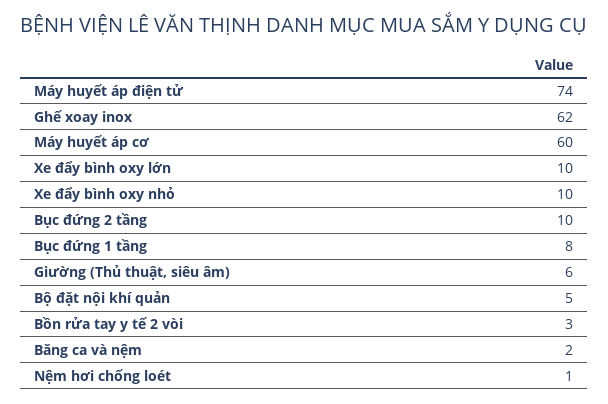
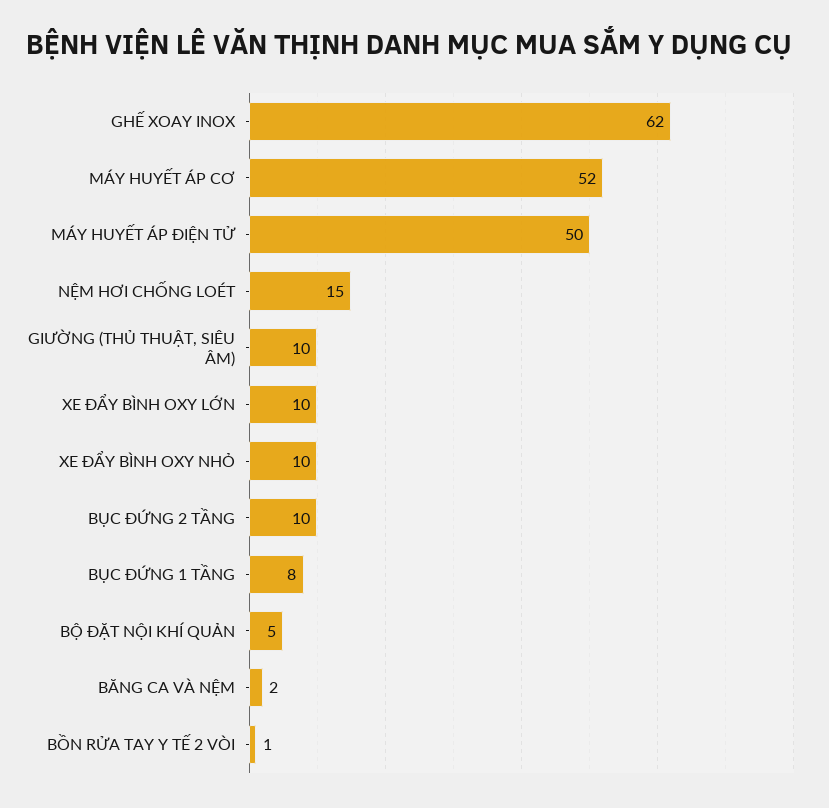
Máy huyết áp điện tử: 74 -> 50
Máy huyết áp cơ: 60 -> 52
Giường (Thủ thuật, siêu âm): 6 -> 10
Bồn rửa tay y tế 2 vòi: 3 -> 1
Nệm hơi chống loét: 1 -> 15

